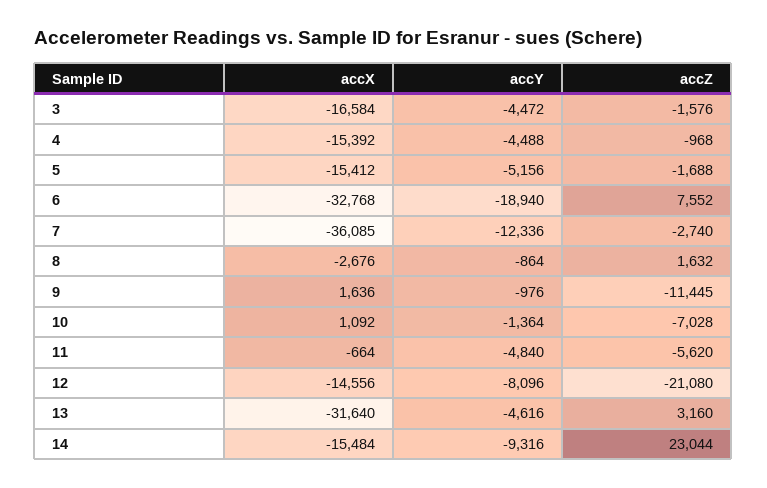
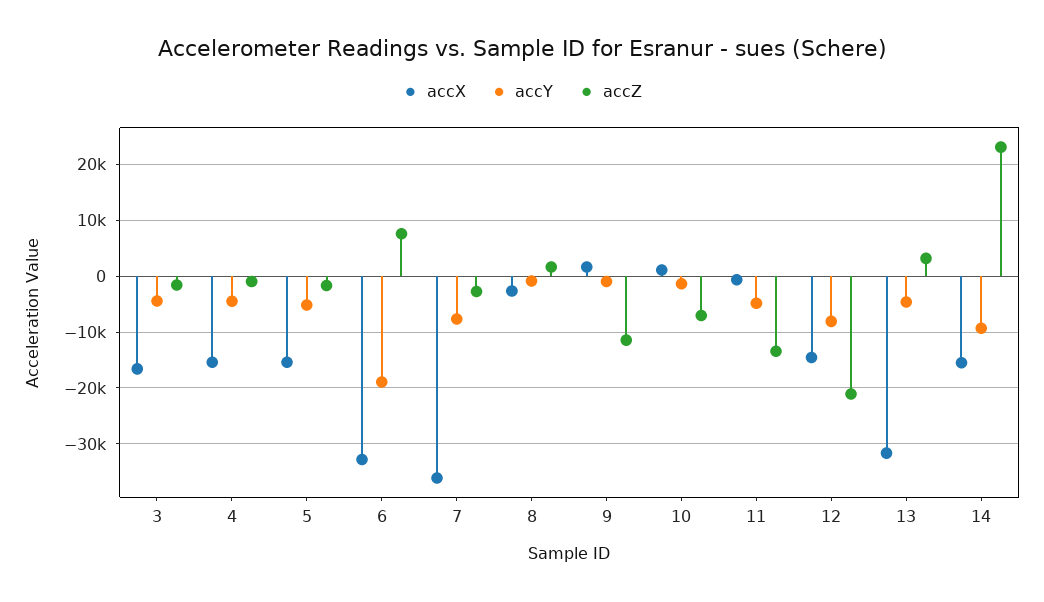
accY, 7: -12336 -> -8000
accZ, 11: -5620 -> -14000

